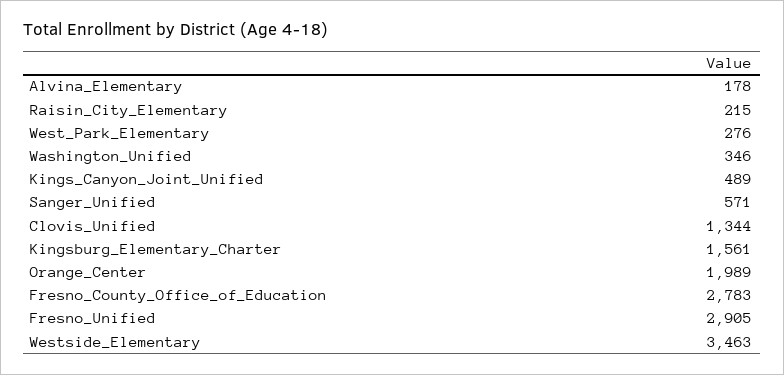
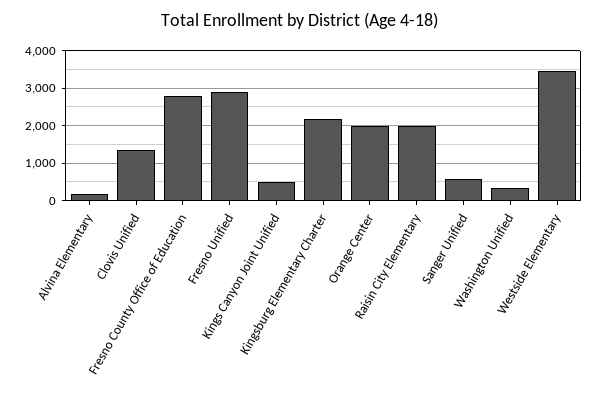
Raisin_City_Elementary: 215 -> 2000
West_Park_Elementary: 276 -> none
Kingsburg_Elementary_Charter: 1561 -> 2200

